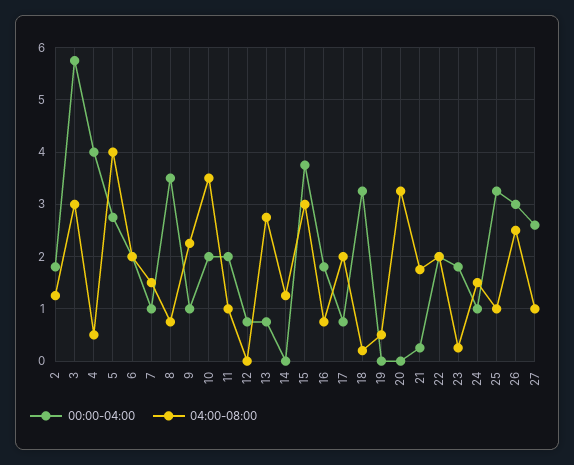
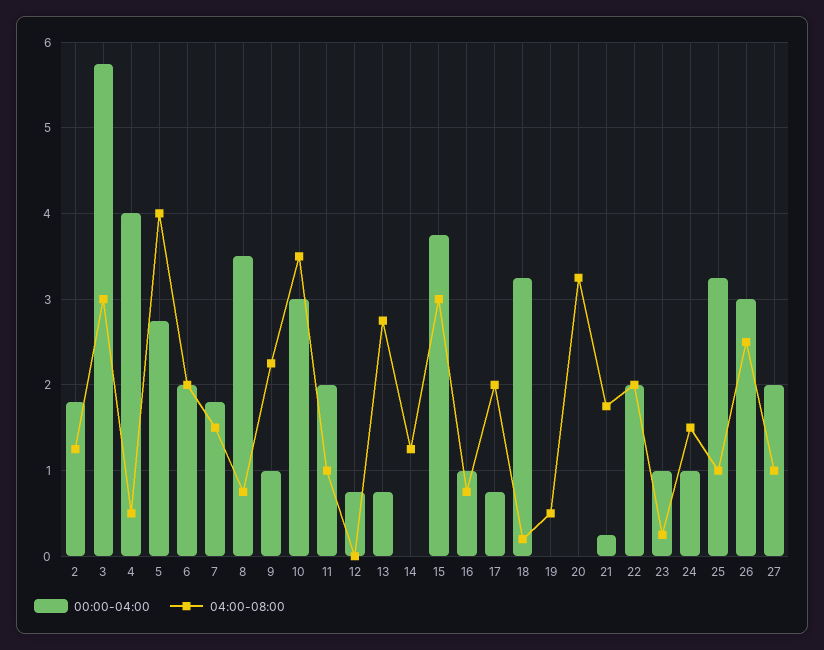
00:00-04:00, 7: 1 -> 1.8
00:00-04:00, 10: 2 -> 3
00:00-04:00, 16: 1.8 -> 1
00:00-04:00, 23: 1.8 -> 1
00:00-04:00, 27: 2.6 -> 2

